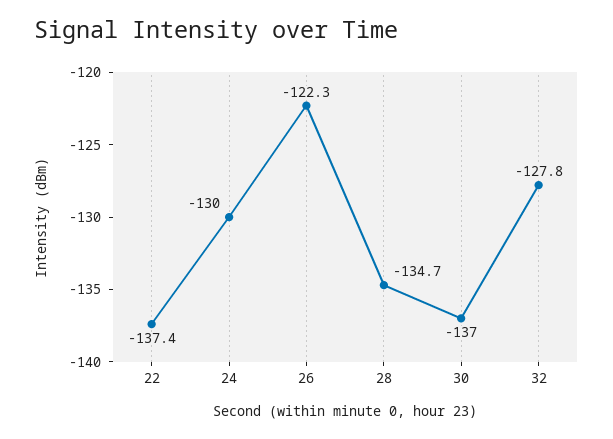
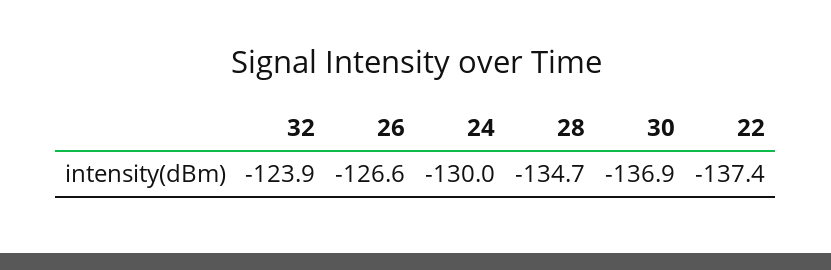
26: -122.3 -> -126.6
30: -137 -> -136.9
32: -127.8 -> -123.9

